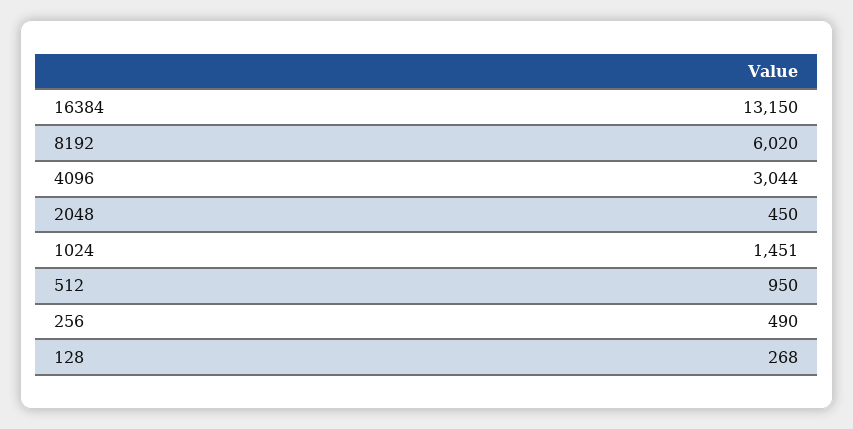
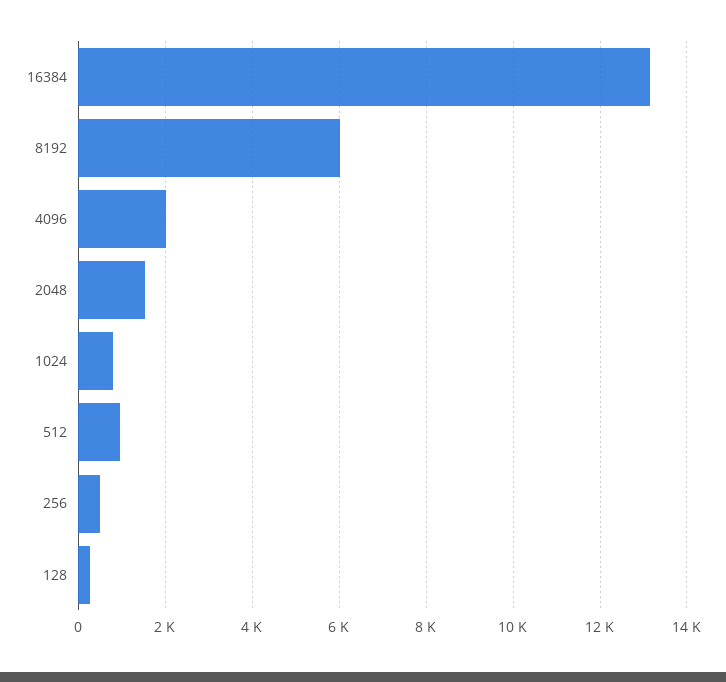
4096: 3044 -> 2000
2048: 450 -> 1600
1024: 1451 -> 800

